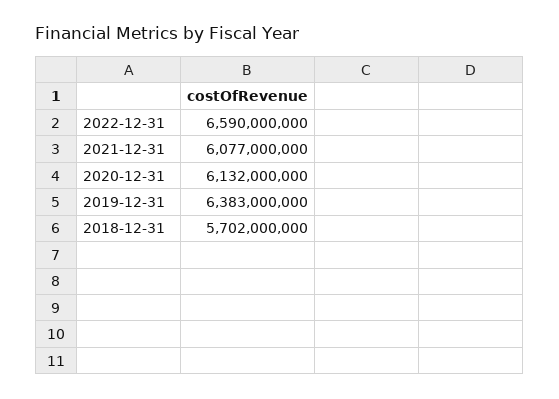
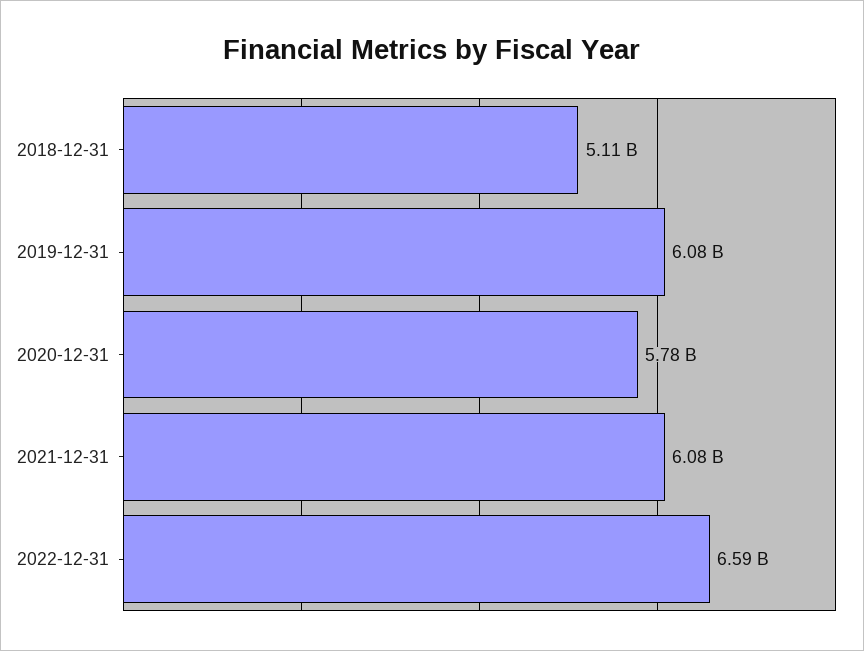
2020-12-31: 6132000000 -> 5780000000
2019-12-31: 6383000000 -> 6080000000
2018-12-31: 5702000000 -> 5110000000

